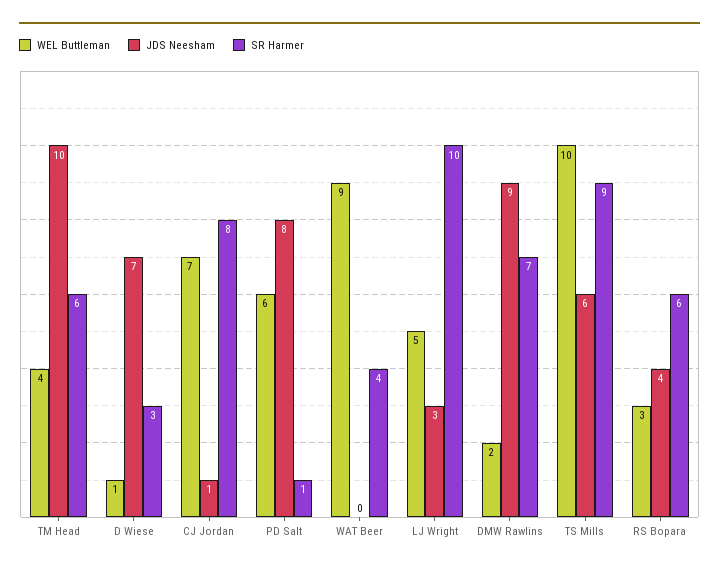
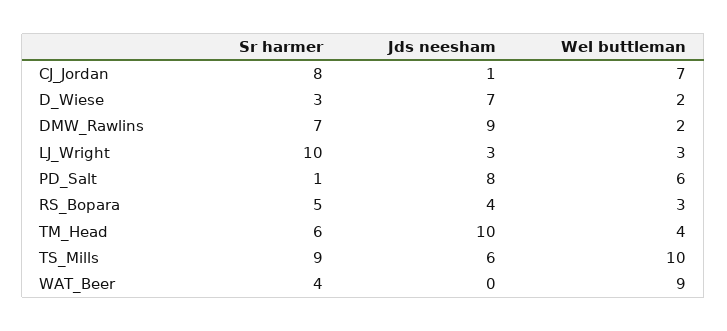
WEL Buttleman, D Wiese: 1 -> 2
WEL Buttleman, LJ Wright: 5 -> 3
SR Harmer, RS Bopara: 6 -> 5

